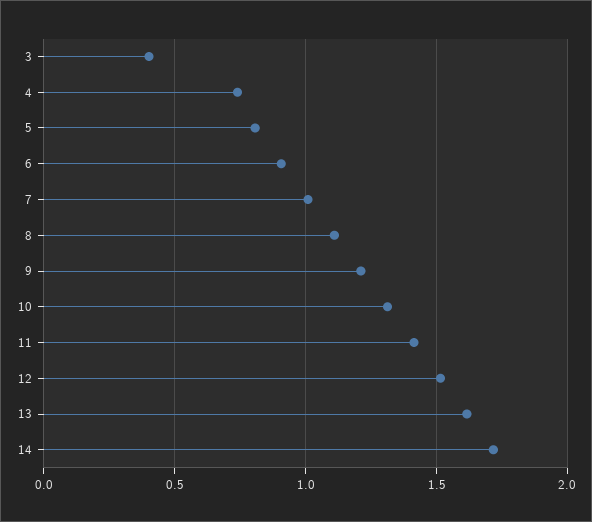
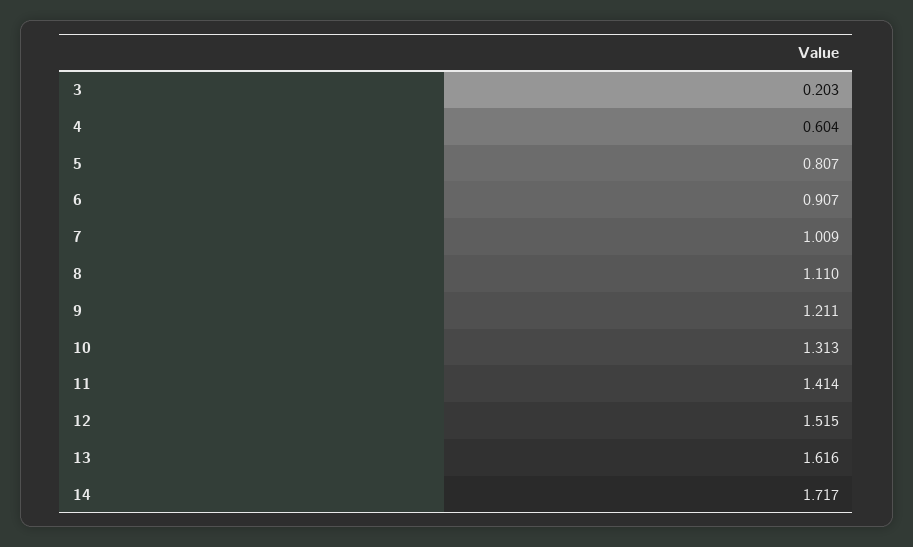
3: 0.4 -> 0.203
4: 0.75 -> 0.604

